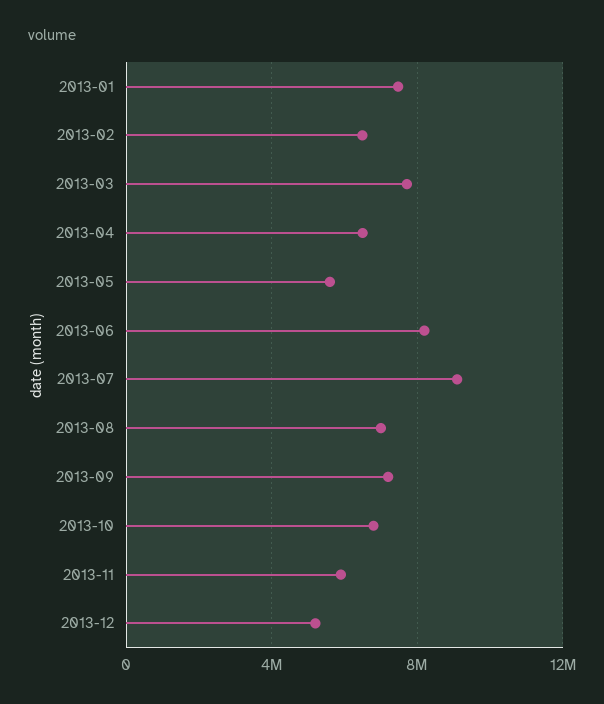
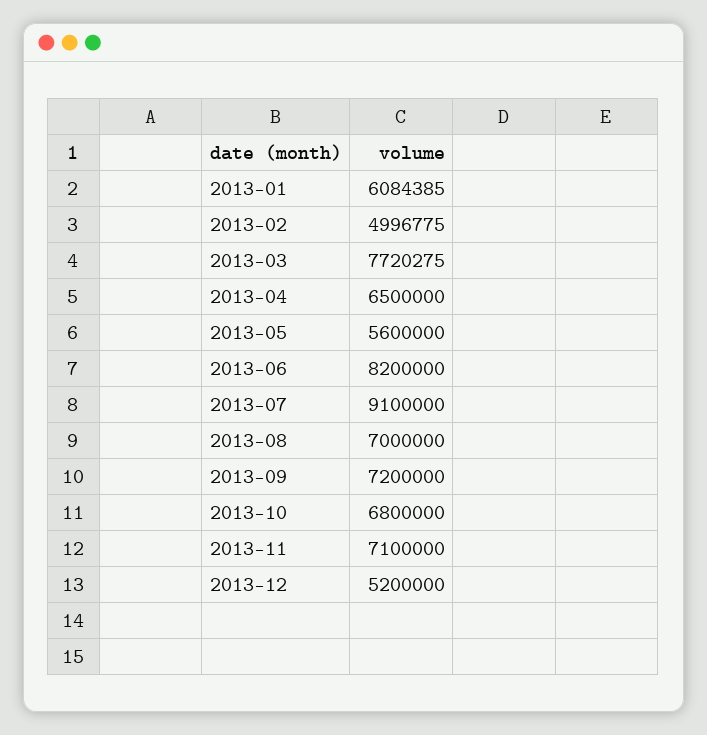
2013-01: 7500000 -> 6084385
2013-02: 6500000 -> 4996775
2013-11: 6000000 -> 7100000

